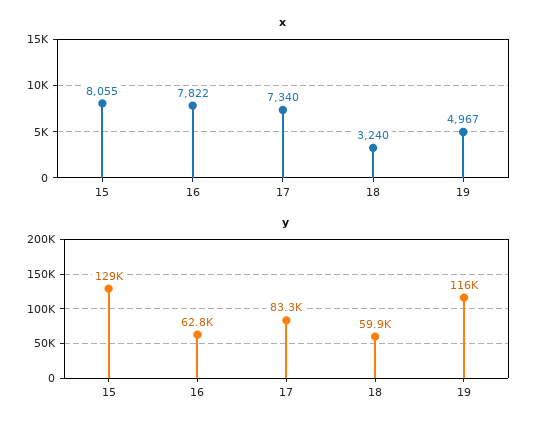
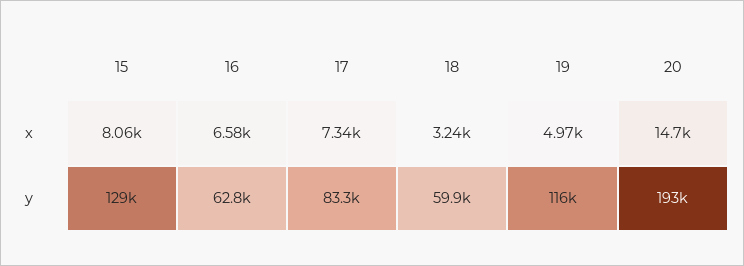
x, 16: 7822 -> 6580
x, 20: none -> 14700
y, 20: none -> 193000

